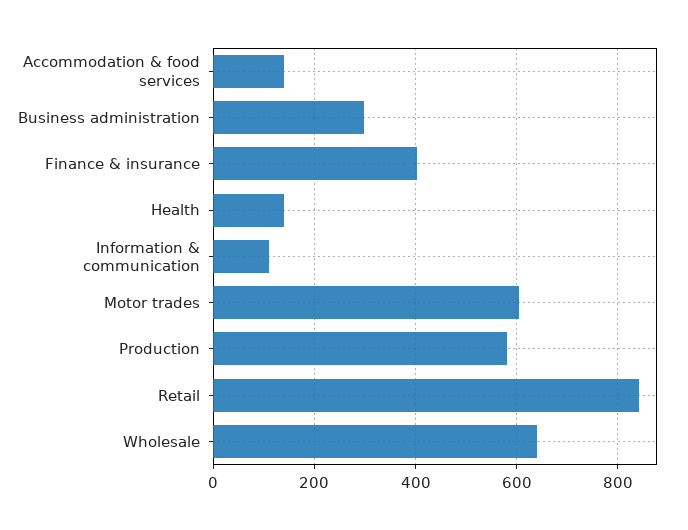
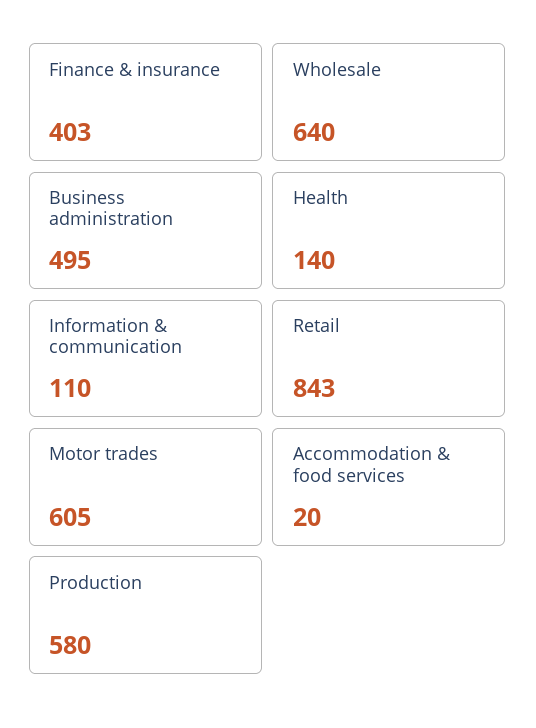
Accommodation & food services: 140 -> 20
Business administration: 300 -> 495

